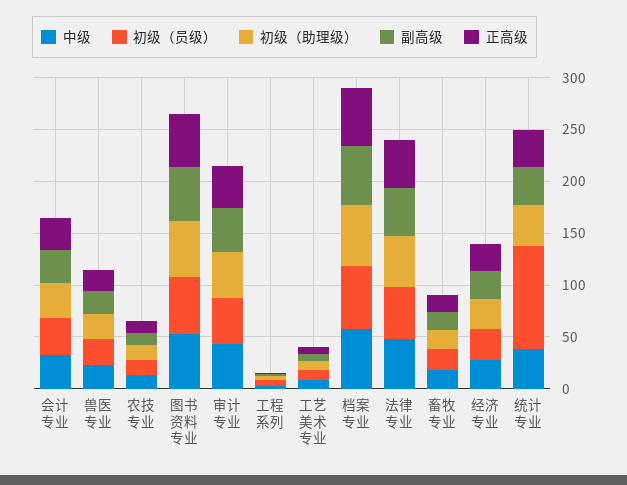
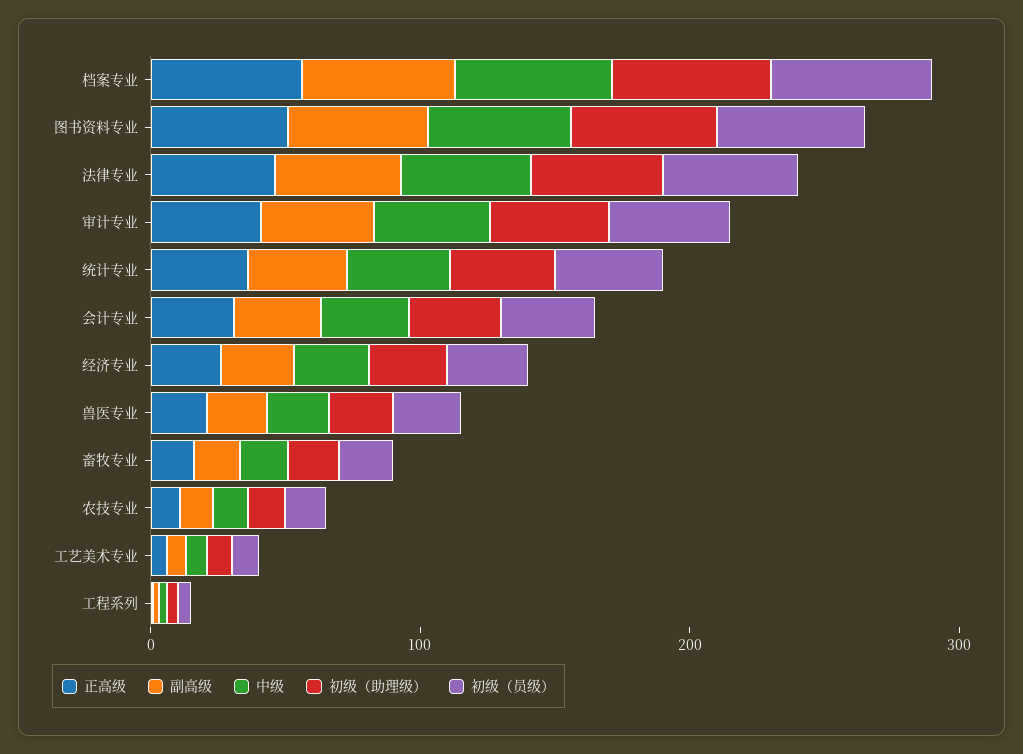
初级（员级）, 统计专业: 100 -> 40

